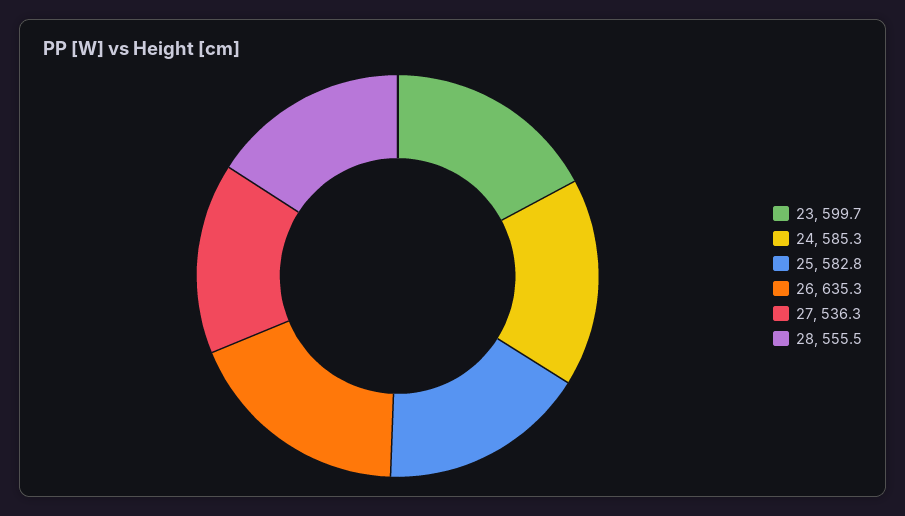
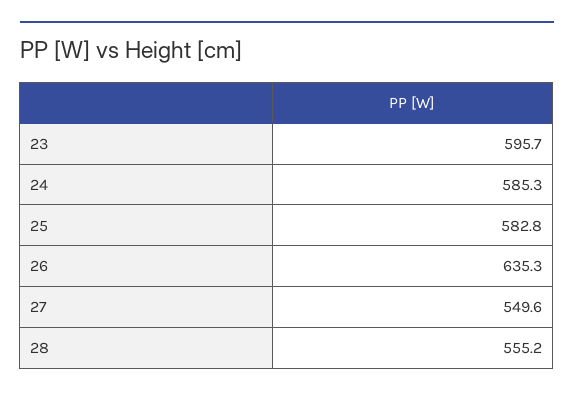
23: 599.7 -> 595.7
27: 536.3 -> 549.6
28: 555.5 -> 555.2

